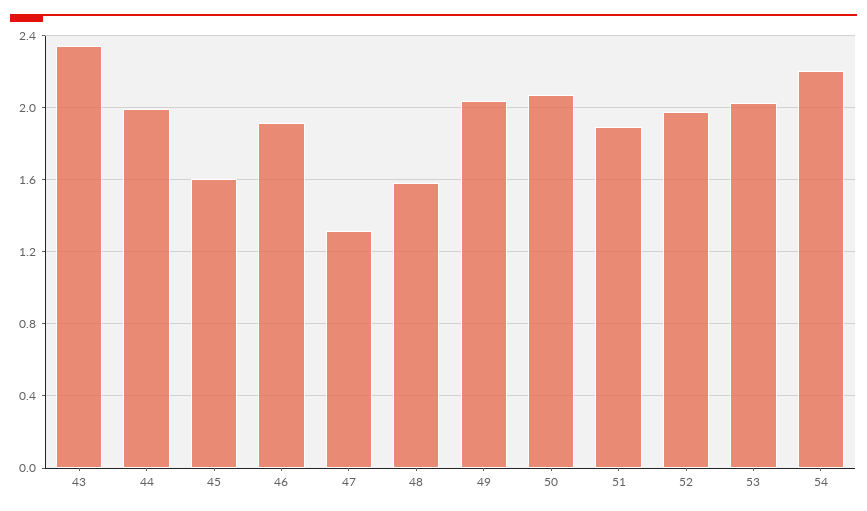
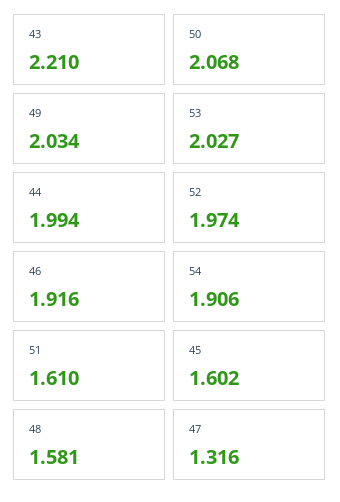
43: 2.35 -> 2.21
51: 1.9 -> 1.61
54: 2.2 -> 1.906

